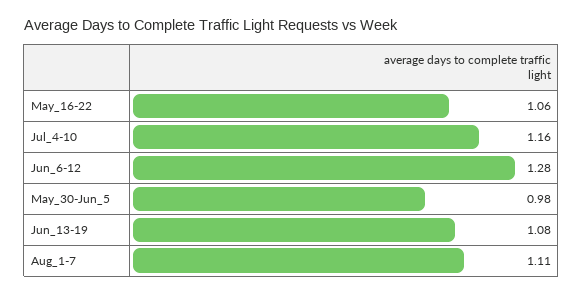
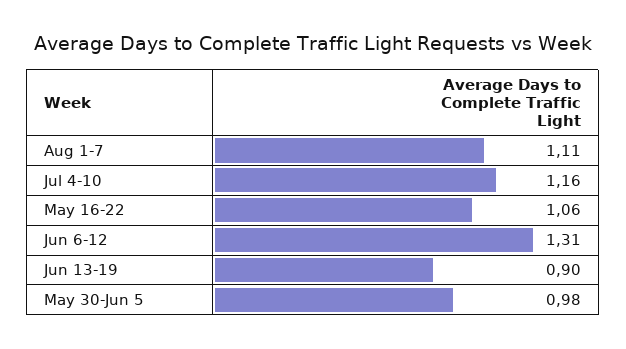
Jun_6-12: 1.28 -> 1.31
Jun_13-19: 1.08 -> 0.9

